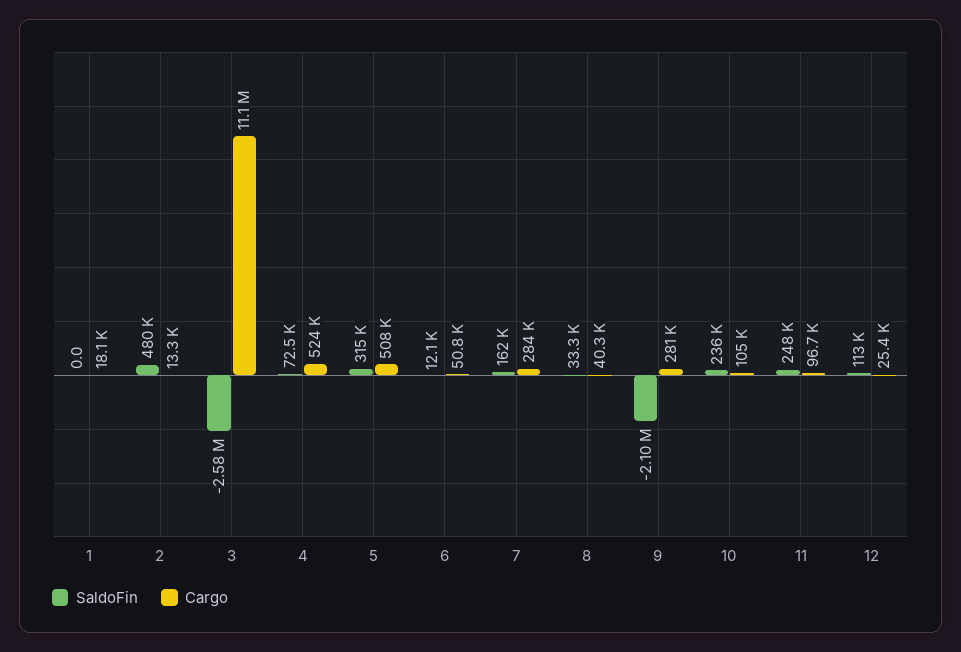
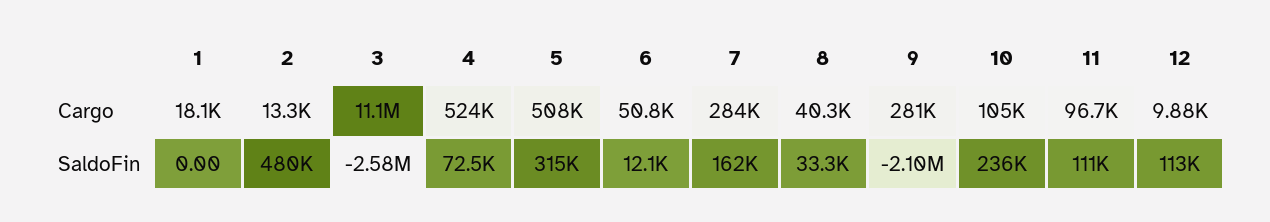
SaldoFin, 11: 248000 -> 111000
Cargo, 12: 25400 -> 9880

